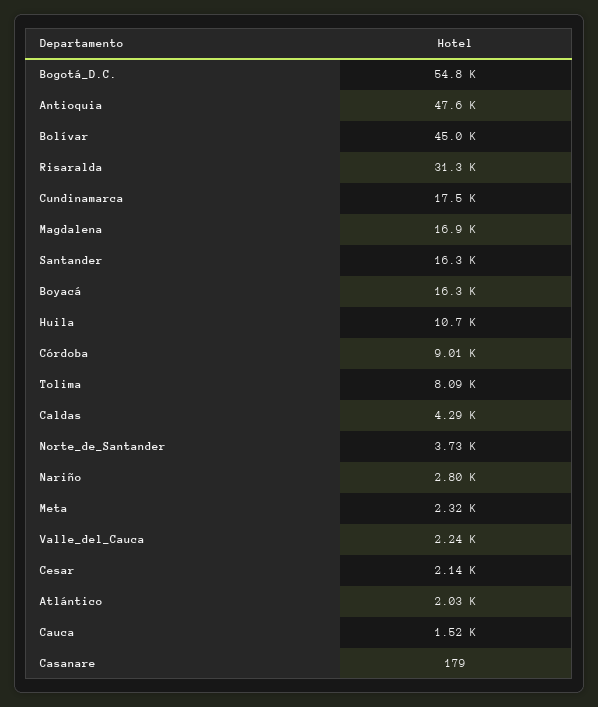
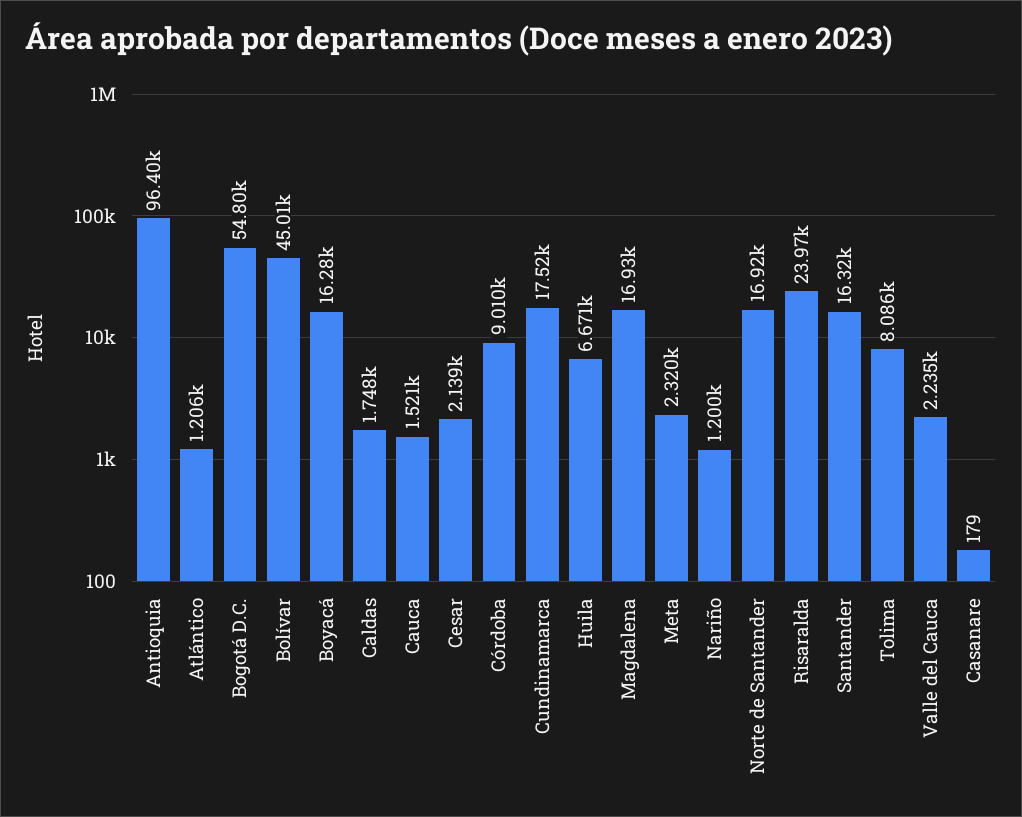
Antioquia: 47600 -> 96400
Risaralda: 31300 -> 23970
Huila: 10700 -> 6671
Caldas: 4290 -> 1748
Norte_de_Santander: 3730 -> 16920
Nariño: 2800 -> 1200
Atlántico: 2030 -> 1206

